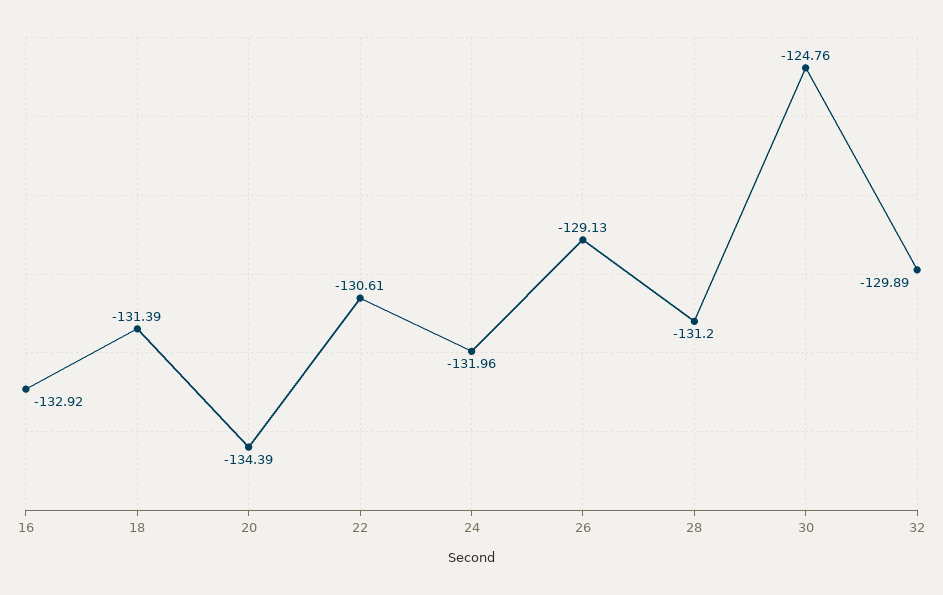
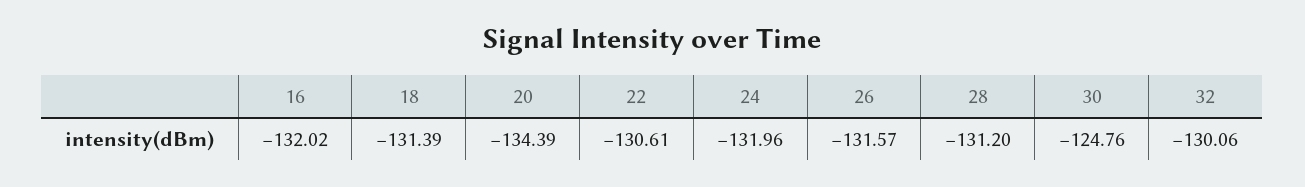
16: -132.92 -> -132.02
26: -129.13 -> -131.57
32: -129.89 -> -130.06

